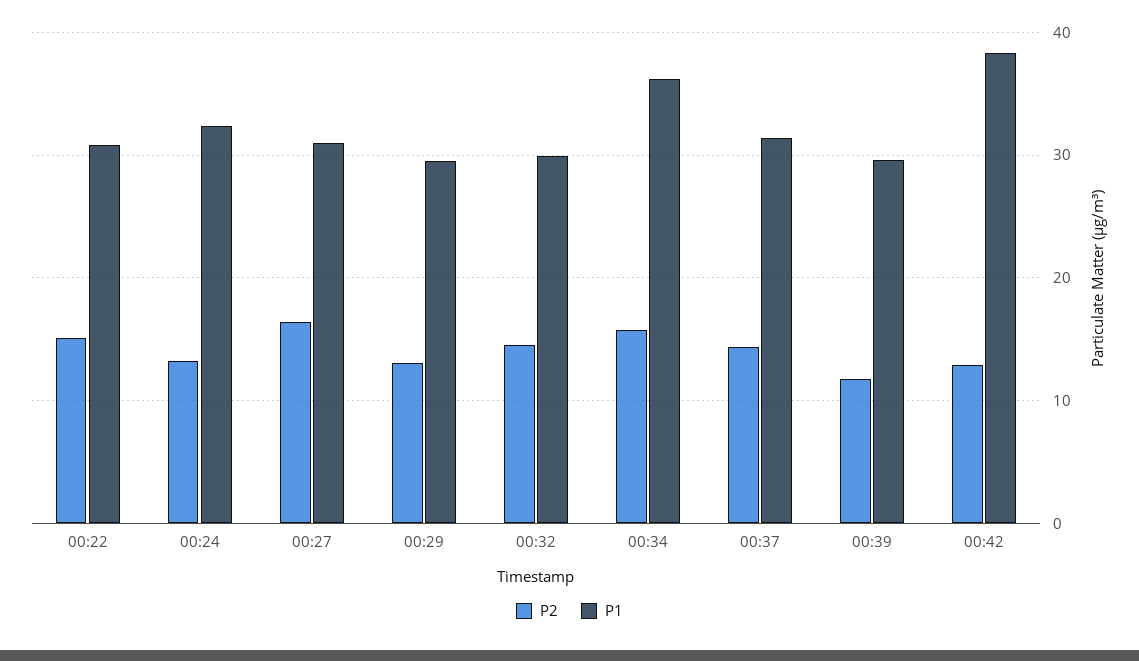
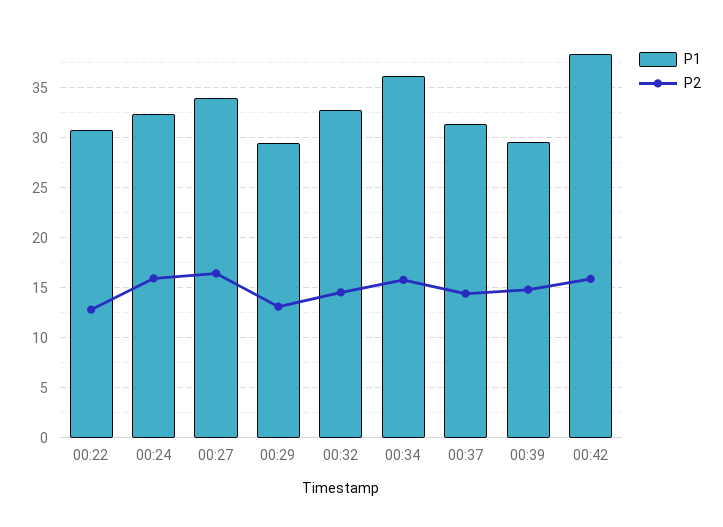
P2, 00:22: 15 -> 13
P2, 00:24: 13 -> 16
P1, 00:27: 31 -> 34
P1, 00:32: 30 -> 33
P2, 00:39: 12 -> 15
P2, 00:42: 13 -> 16

